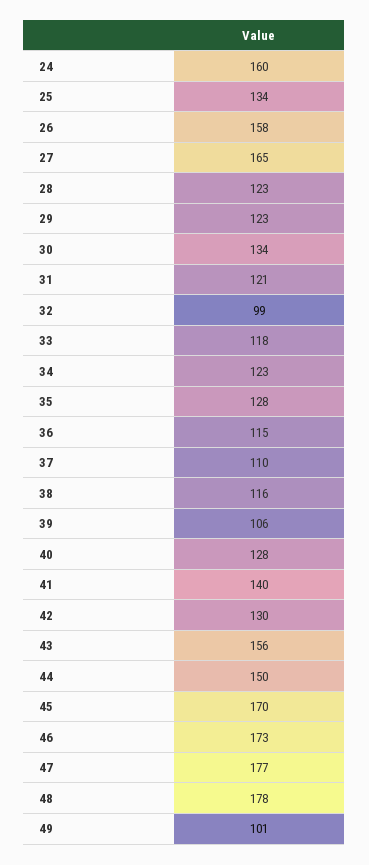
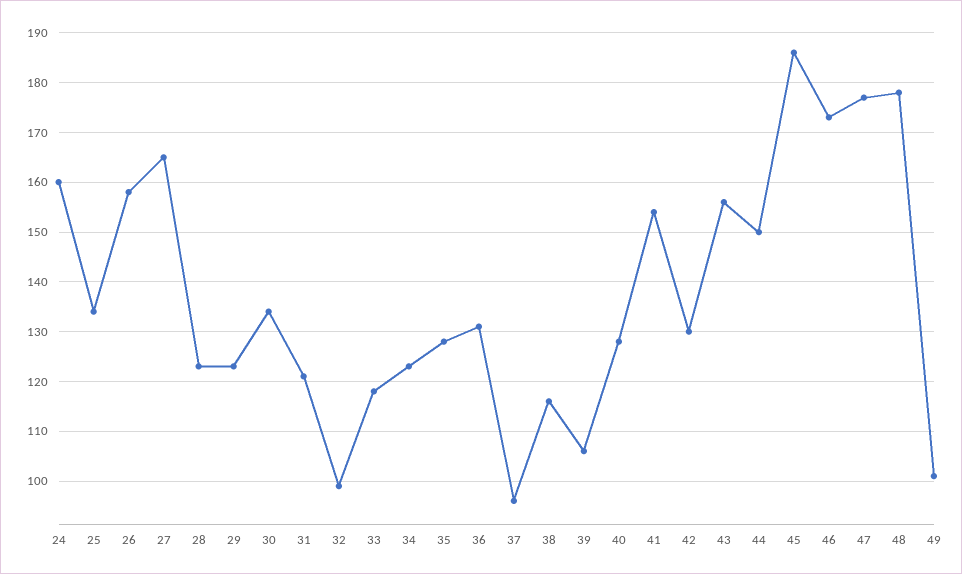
36: 115 -> 130
37: 110 -> 95
41: 140 -> 155
45: 170 -> 185

